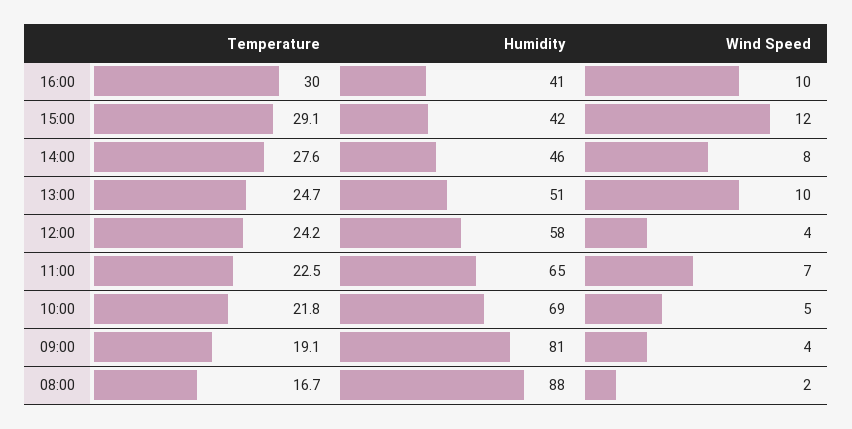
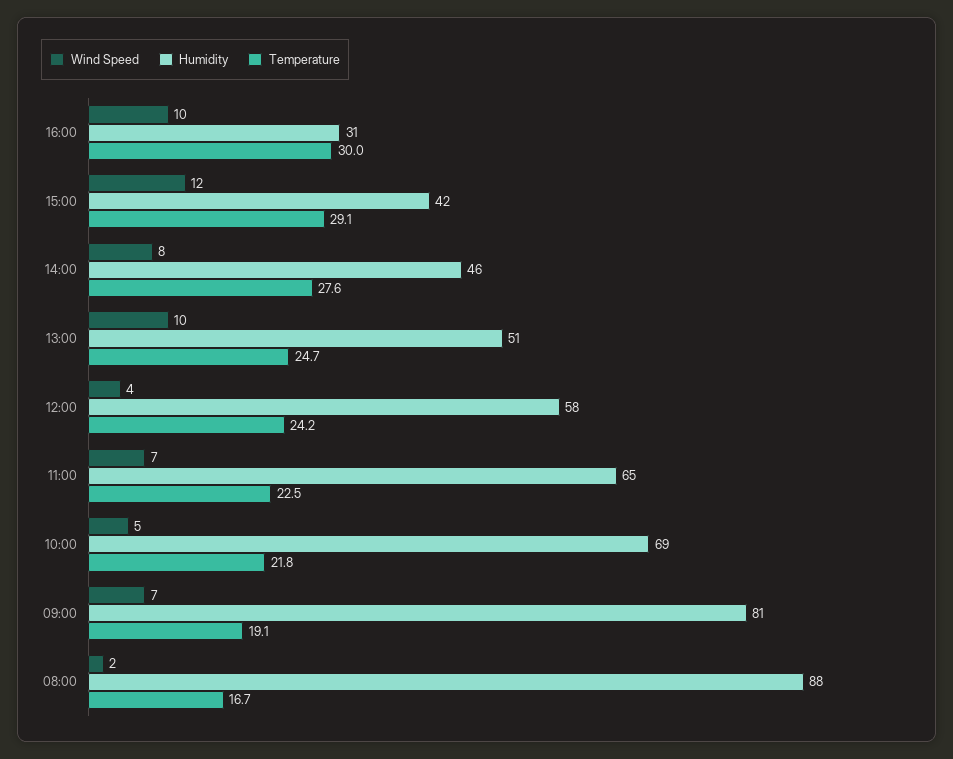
Humidity, 16:00: 41 -> 31
Wind Speed, 09:00: 4 -> 7

